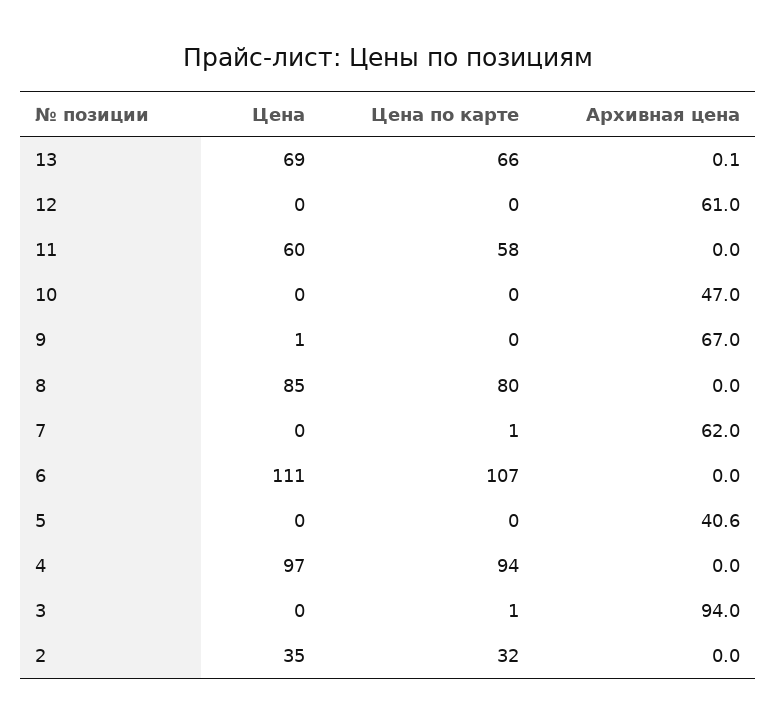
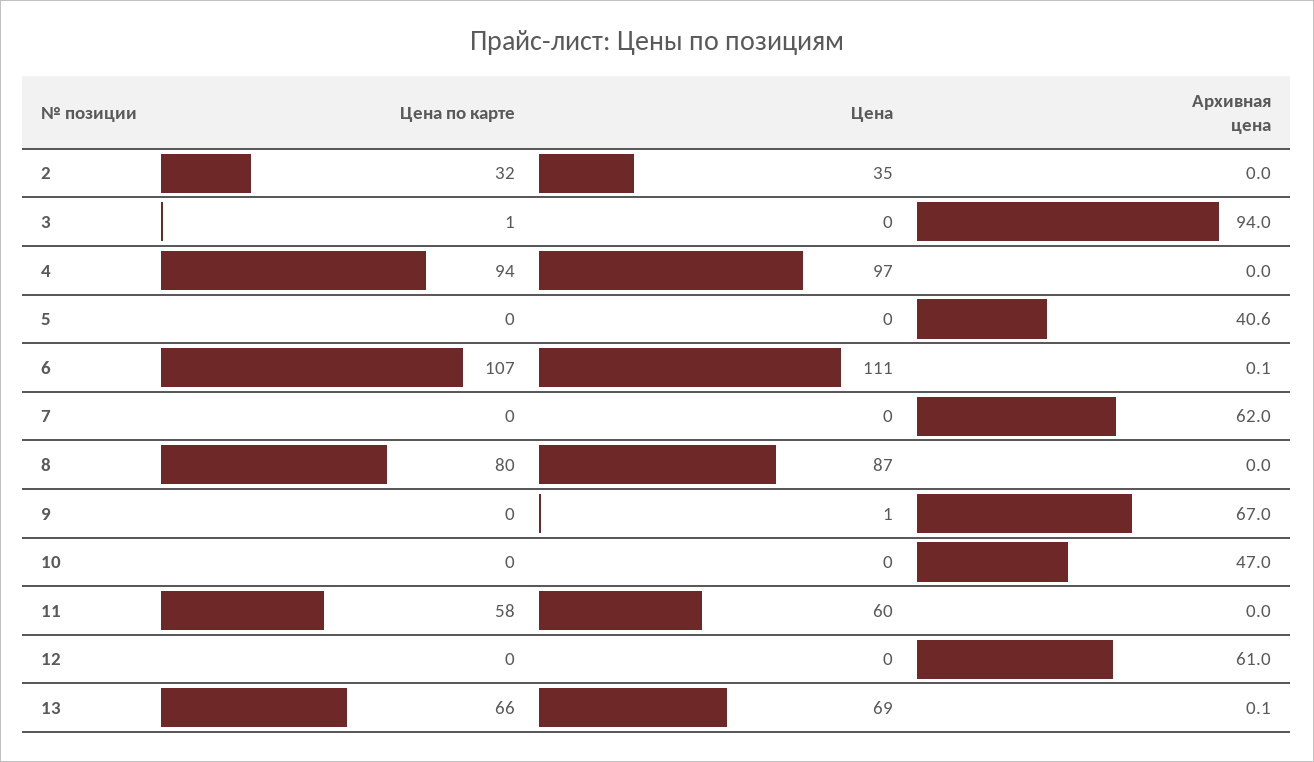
Цена, 8: 85 -> 87
Цена по карте, 7: 1 -> 0
Архивная цена, 6: 0 -> 0.1

